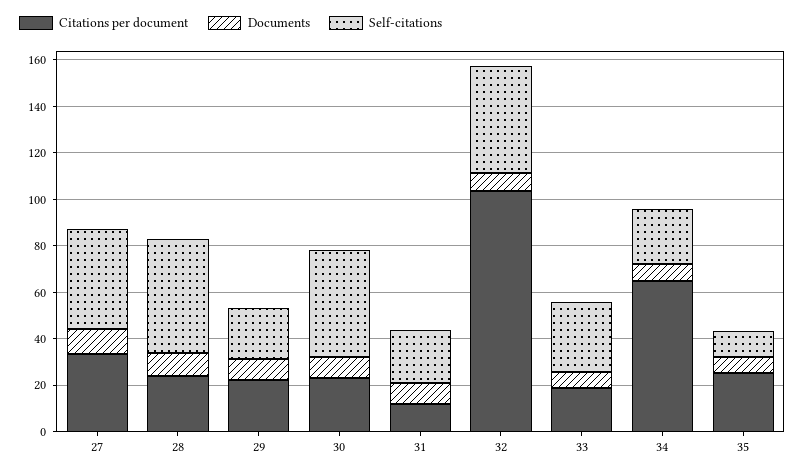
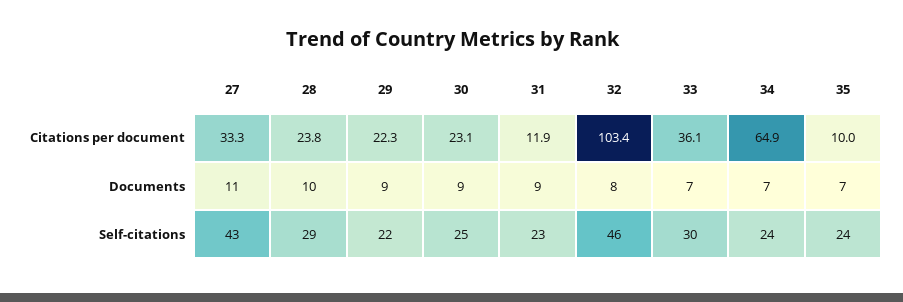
Self-citations, 28: 50 -> 29
Self-citations, 30: 45 -> 25
Citations per document, 33: 20 -> 36.1
Citations per document, 35: 25 -> 10
Self-citations, 35: 10 -> 24

